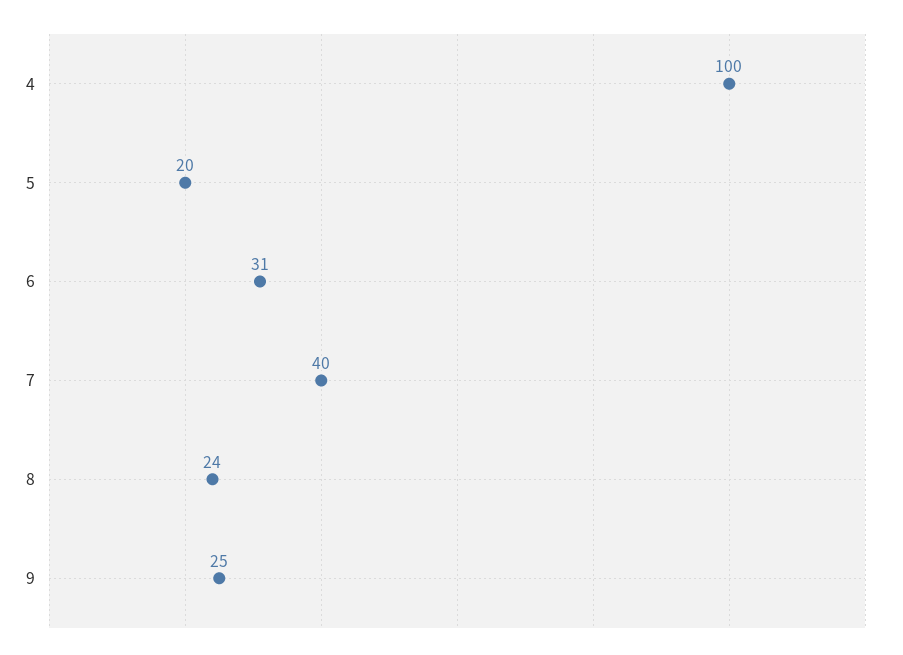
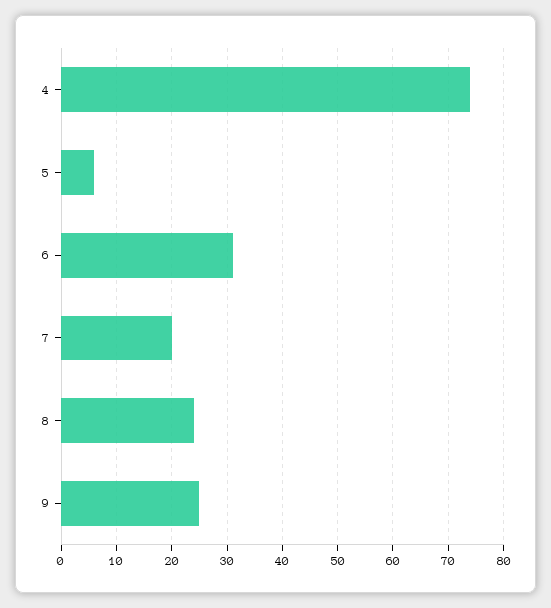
4: 100 -> 75
5: 20 -> 5
7: 40 -> 20

